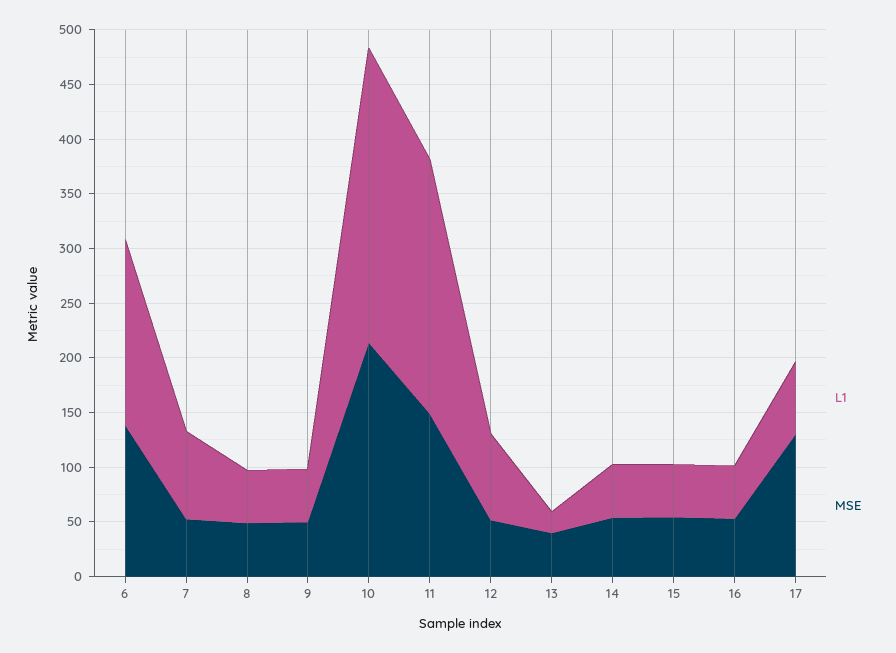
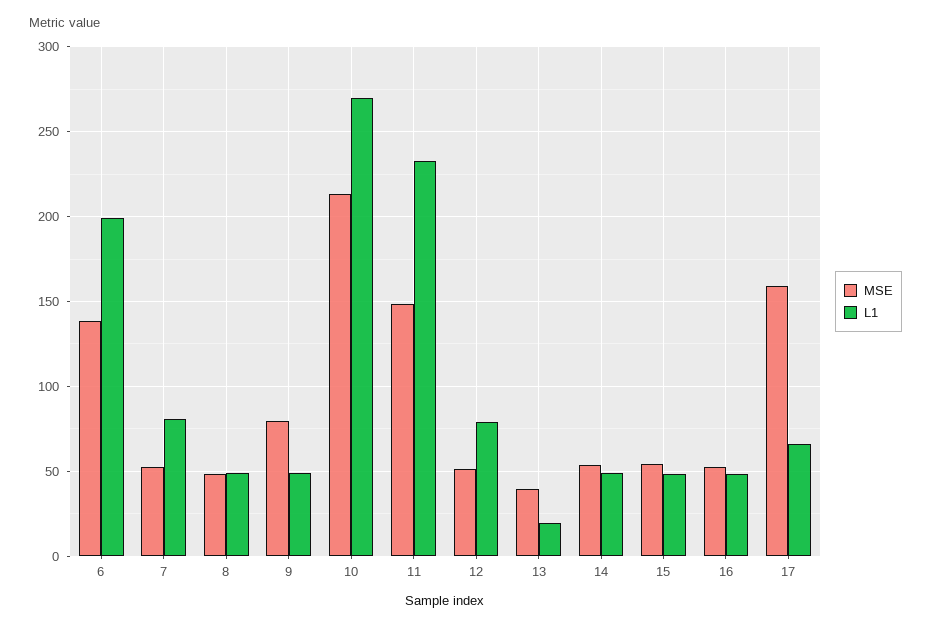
L1, 6: 170 -> 200
MSE, 9: 50 -> 80
MSE, 17: 130 -> 160

